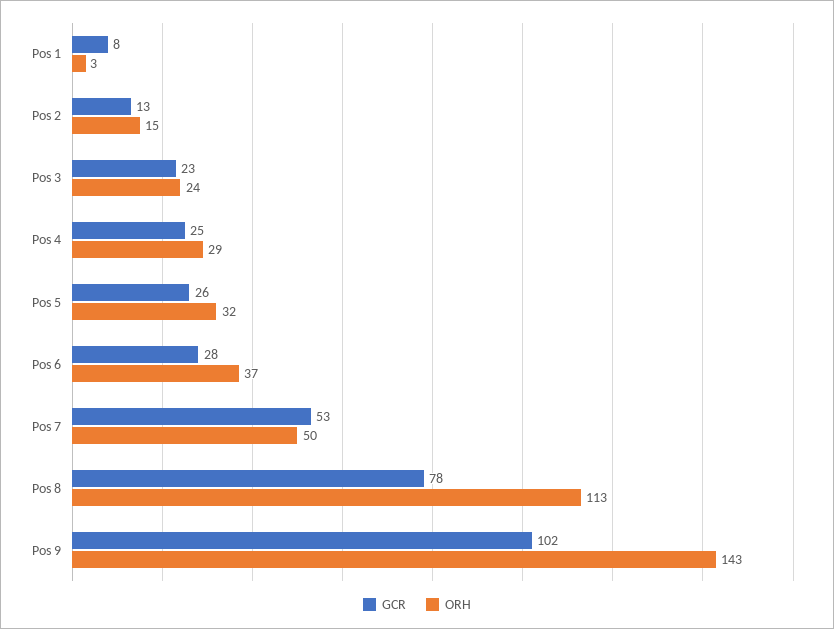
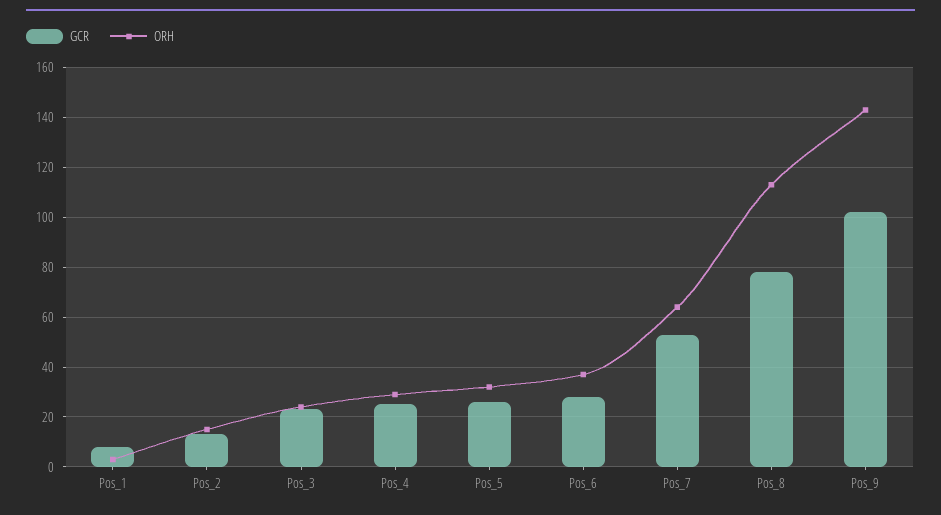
ORH, Pos 7: 50 -> 65

